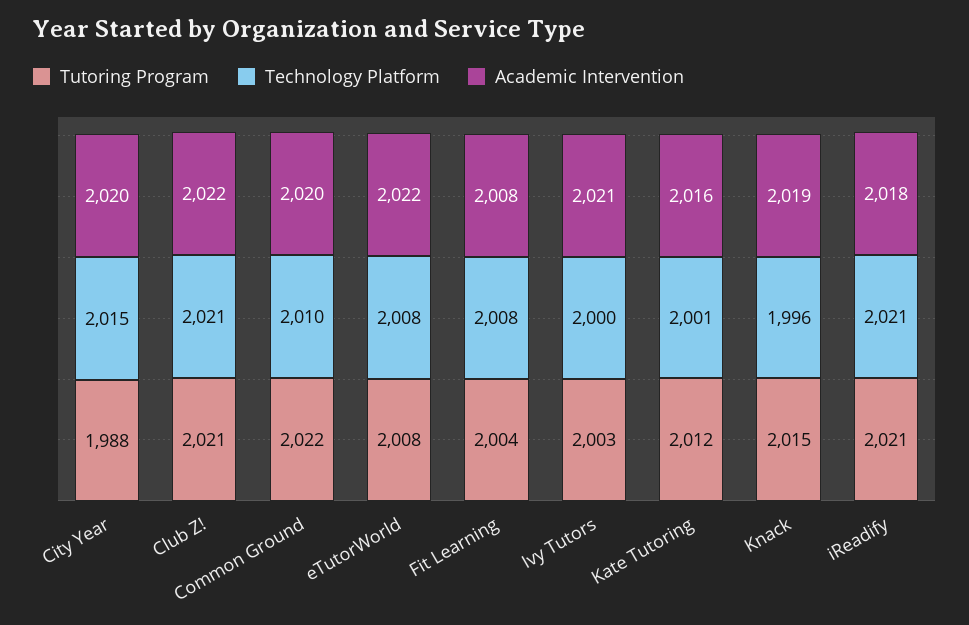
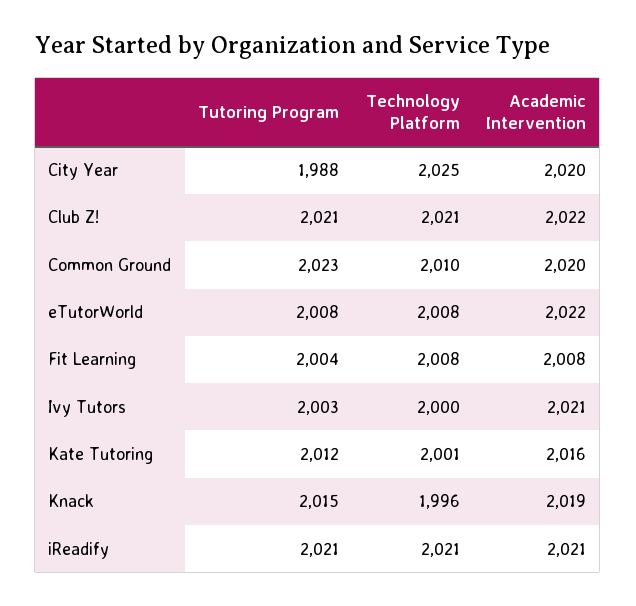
Technology Platform, City Year: 2015 -> 2025
Tutoring Program, Common Ground: 2022 -> 2023
Academic Intervention, iReadify: 2018 -> 2021

